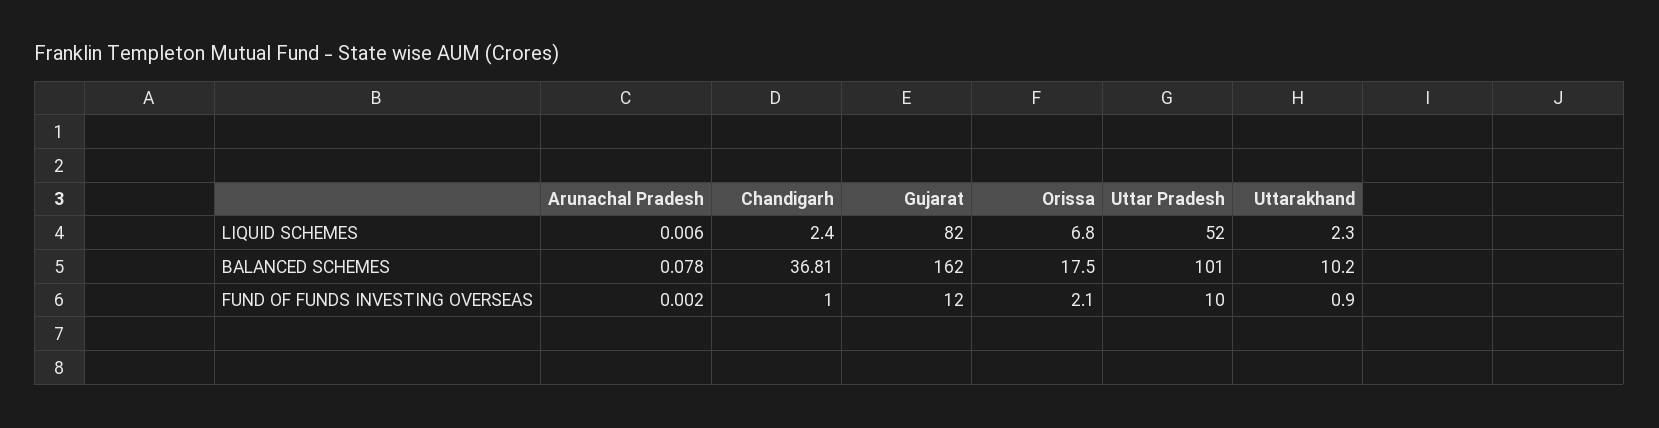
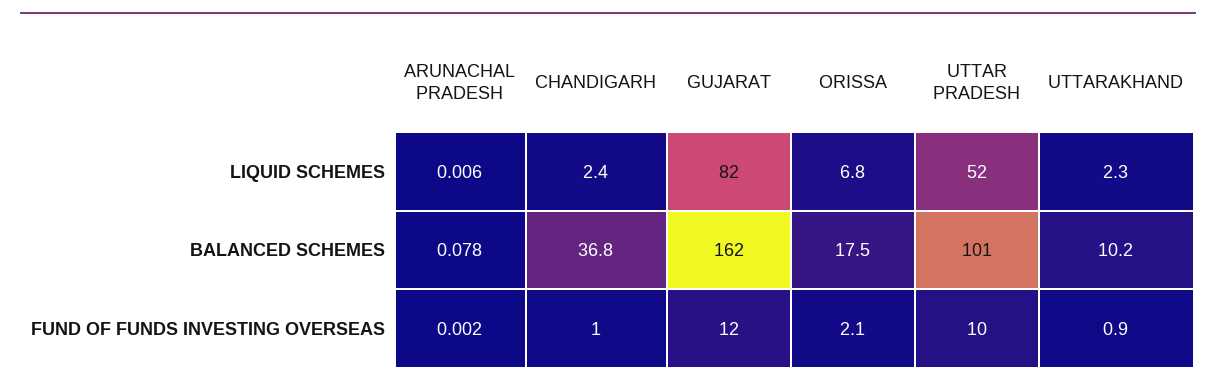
Chandigarh, BALANCED SCHEMES: 36.81 -> 36.8

